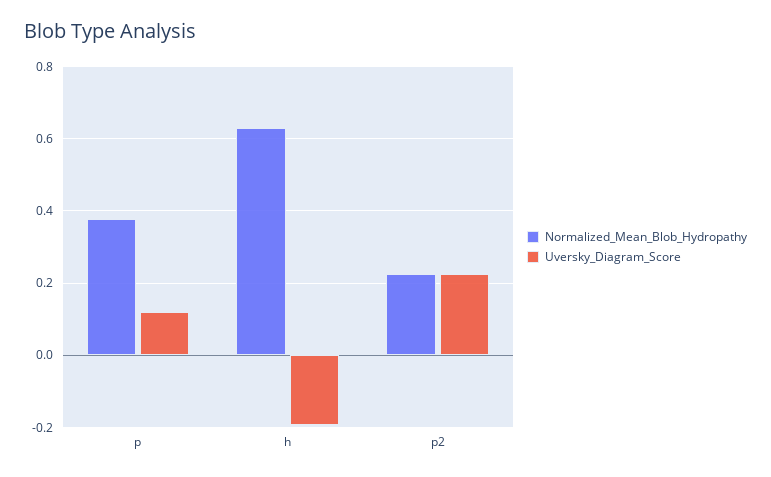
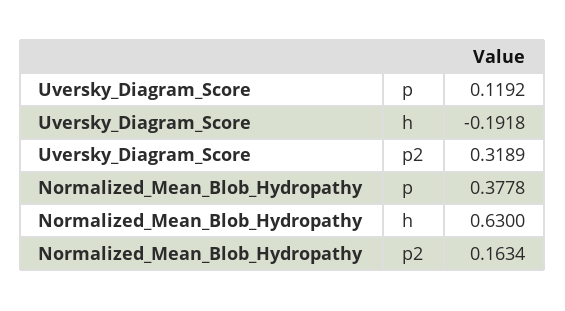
Normalized_Mean_Blob_Hydropathy, p2: 0.22 -> 0.1634
Uversky_Diagram_Score, p2: 0.22 -> 0.3189

